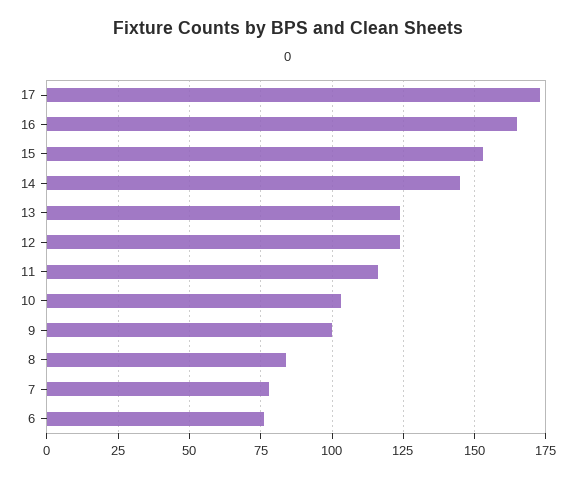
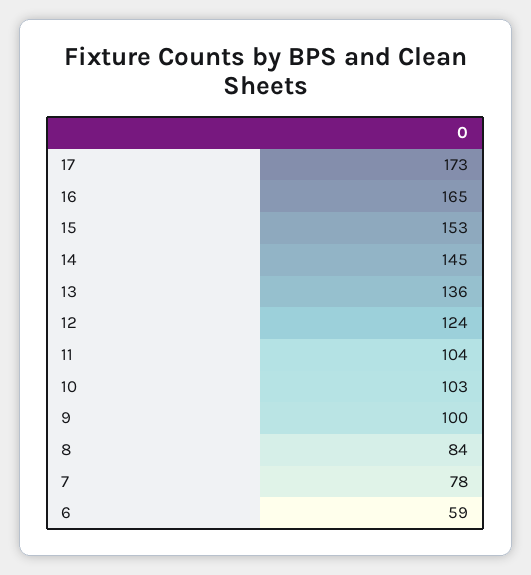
13: 125 -> 136
11: 115 -> 104
6: 75 -> 59

